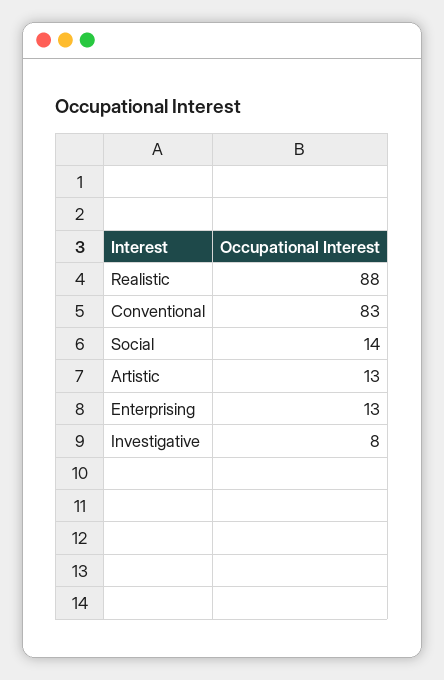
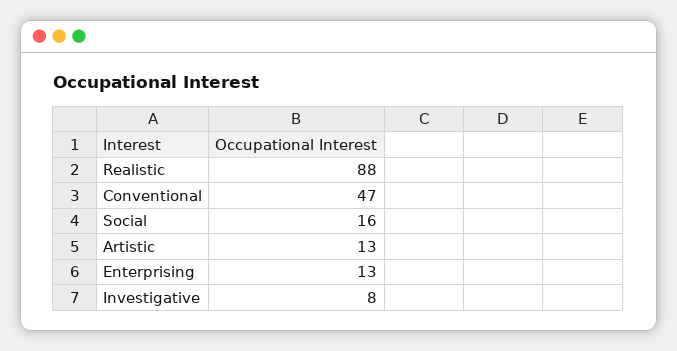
Conventional: 83 -> 47
Social: 14 -> 16

